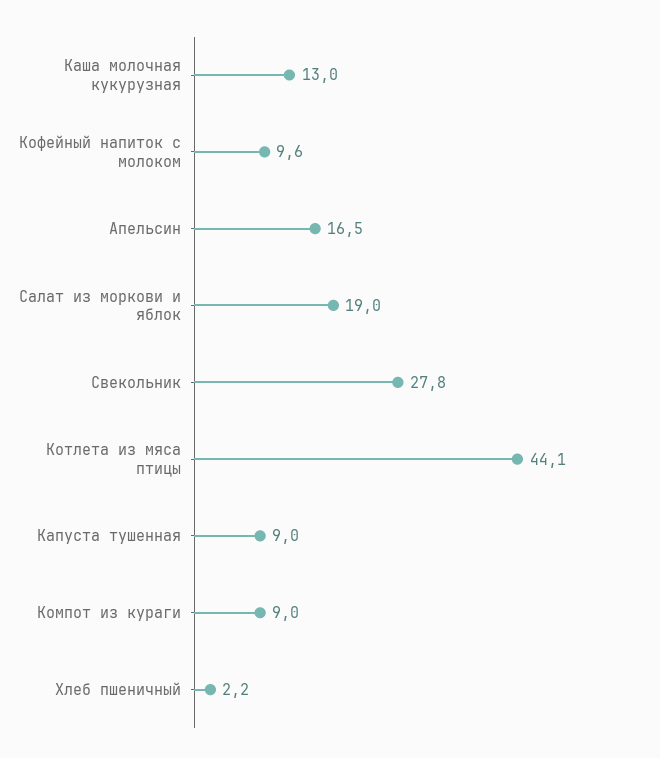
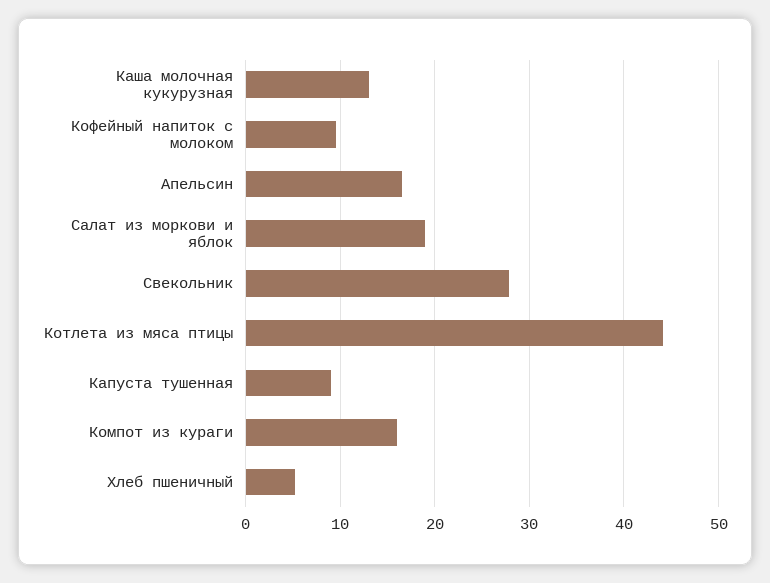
Компот из кураги: 9 -> 16
Хлеб пшеничный: 2.2 -> 5

